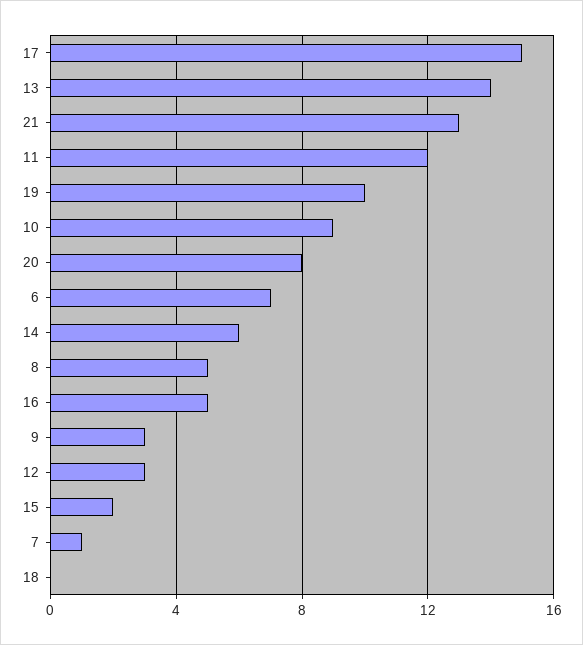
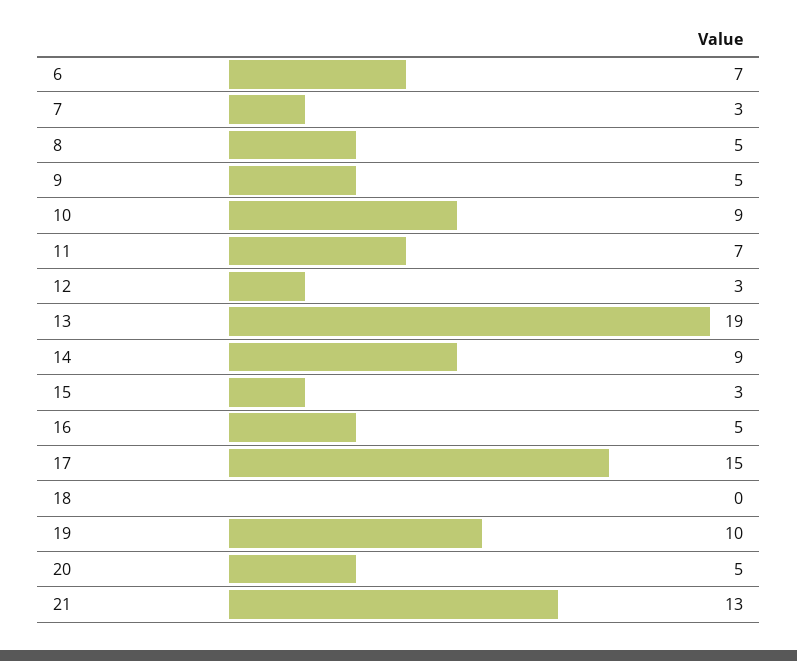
13: 14 -> 19
11: 12 -> 7
20: 8 -> 5
14: 6 -> 9
9: 3 -> 5
15: 2 -> 3
7: 1 -> 3

